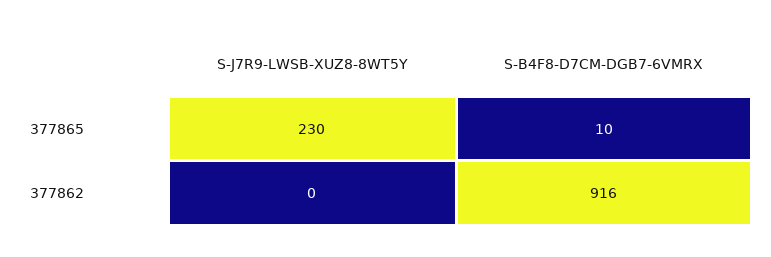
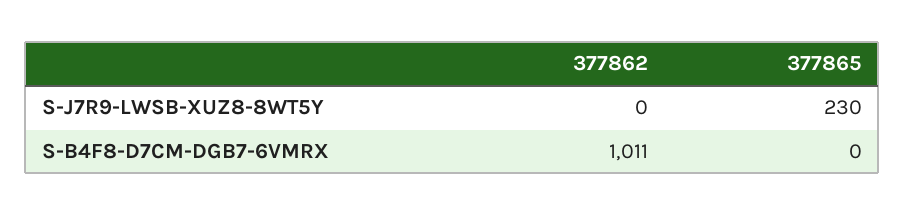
S-B4F8-D7CM-DGB7-6VMRX, 377865: 10 -> 0
S-B4F8-D7CM-DGB7-6VMRX, 377862: 916 -> 1011

